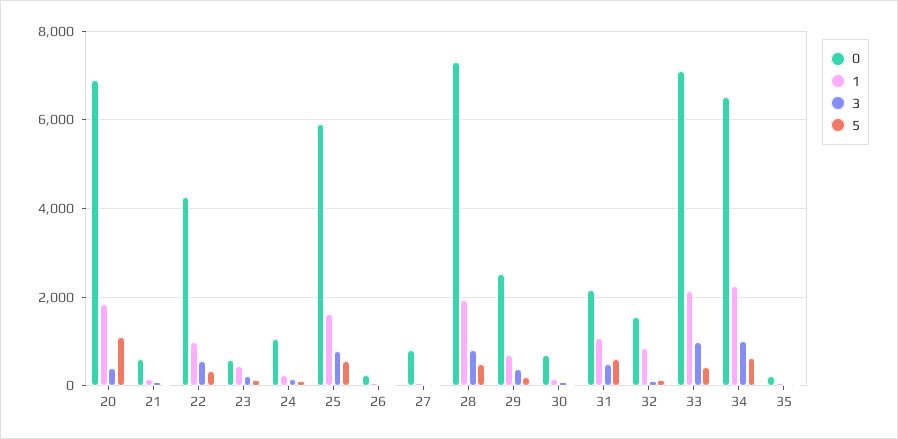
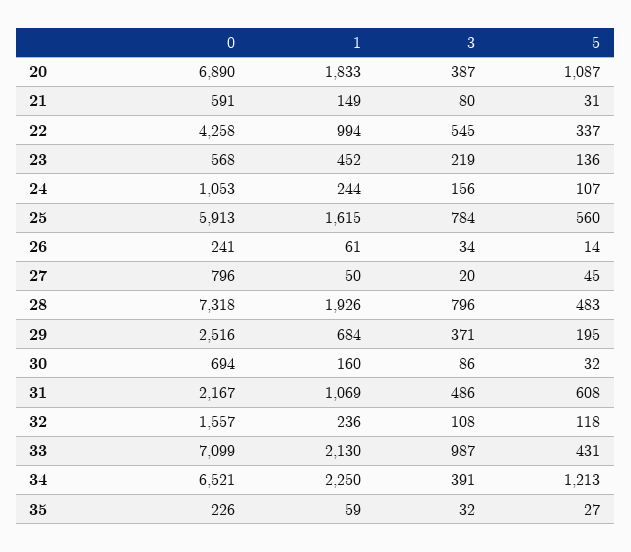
1, 32: 800 -> 236
3, 34: 1000 -> 391
5, 34: 600 -> 1213

